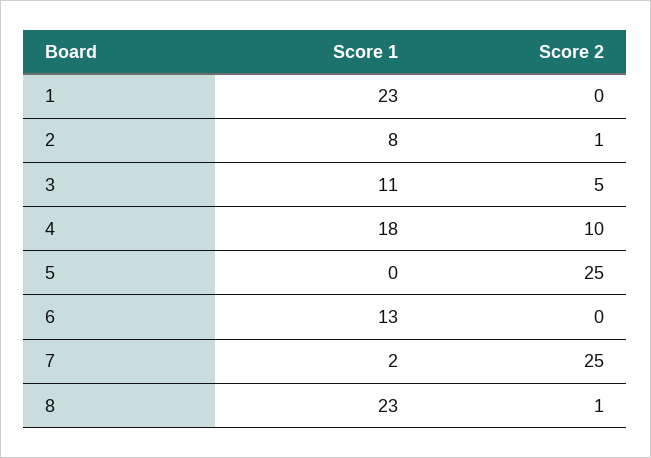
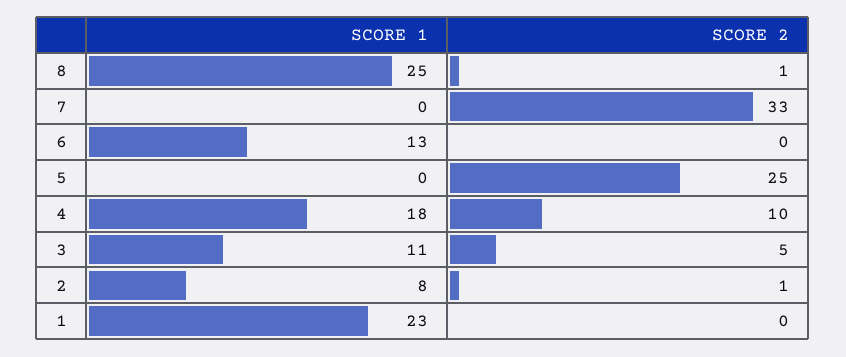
Score 1, 7: 2 -> 0
Score 2, 7: 25 -> 33
Score 1, 8: 23 -> 25

